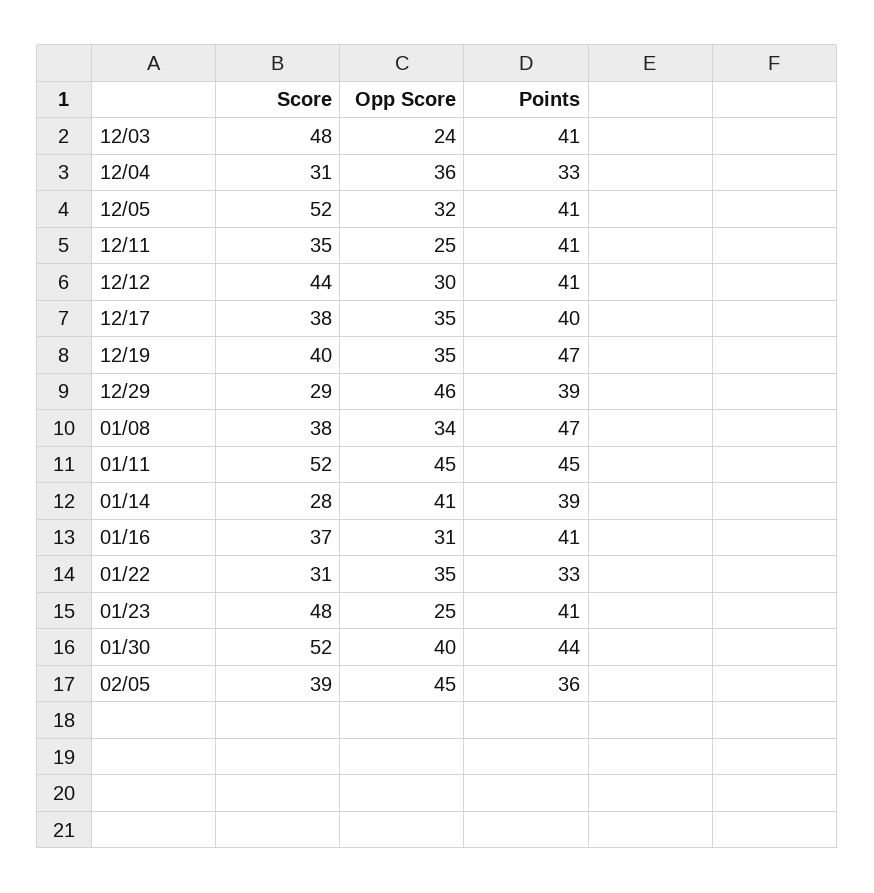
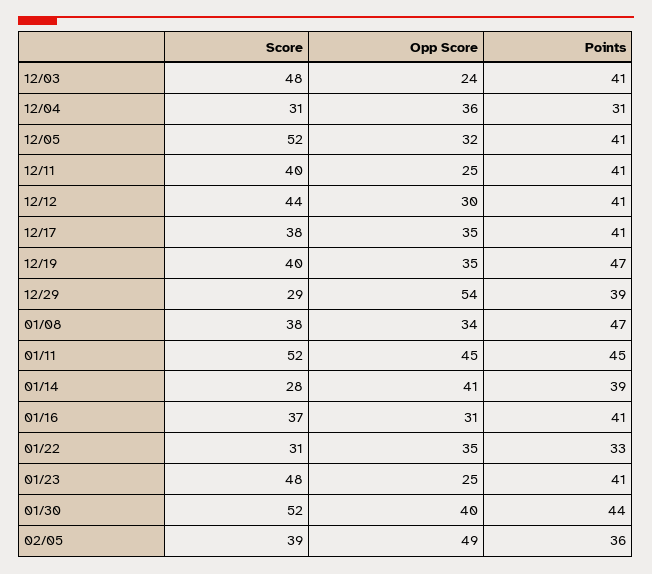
Points, 12/04: 33 -> 31
Score, 12/11: 35 -> 40
Points, 12/17: 40 -> 41
Opp Score, 12/29: 46 -> 54
Opp Score, 02/05: 45 -> 49

